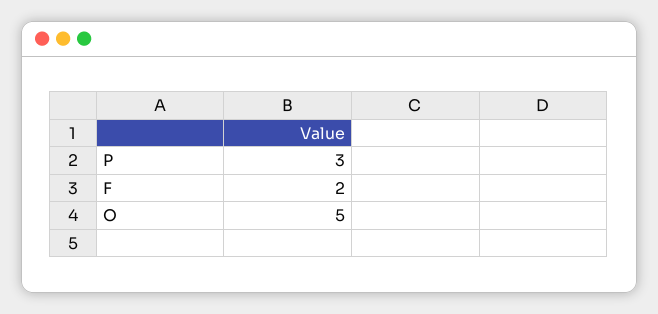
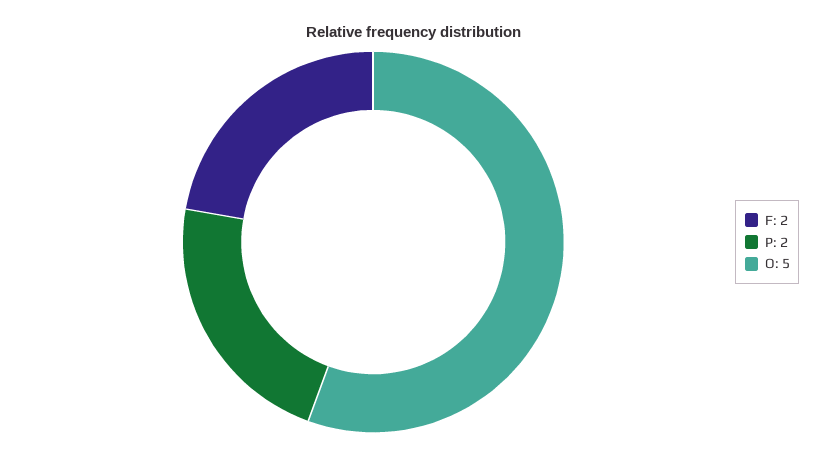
P: 3 -> 2

